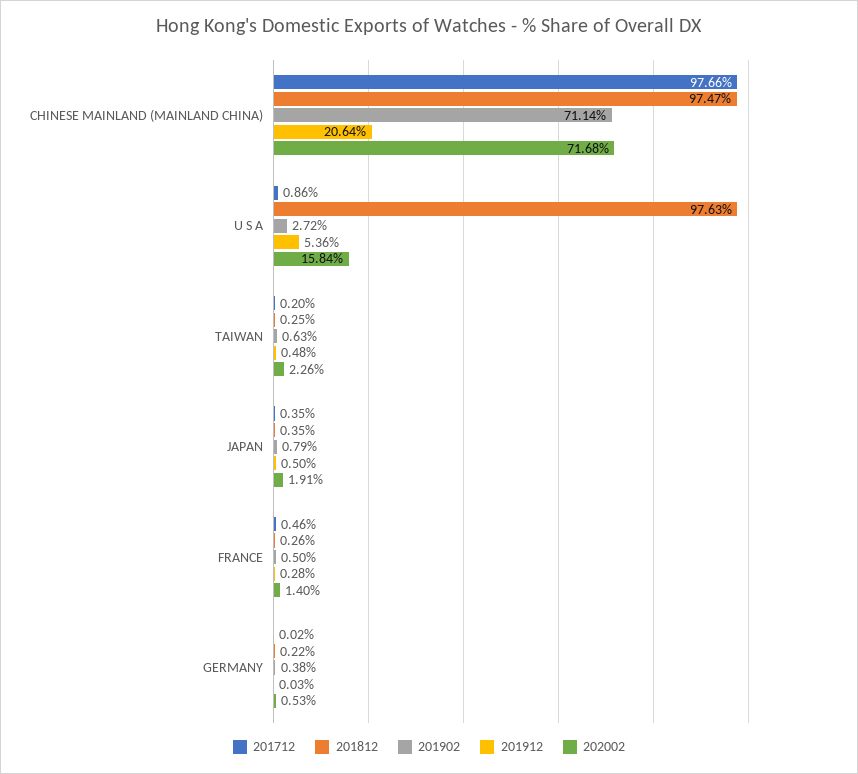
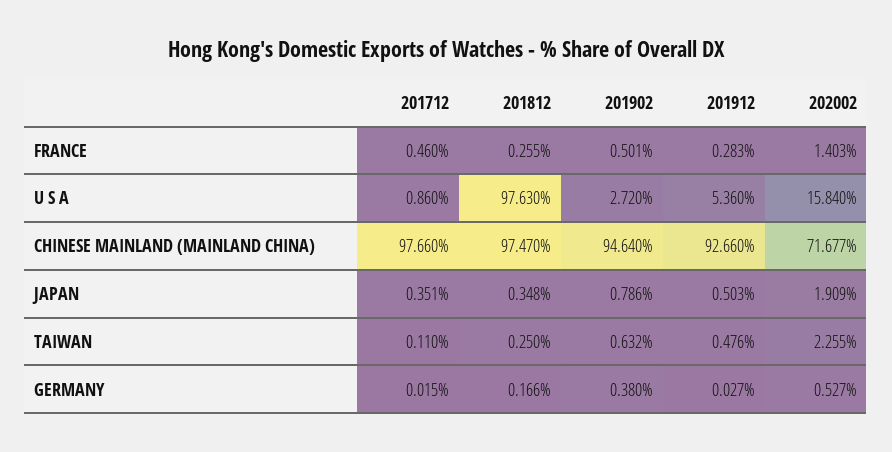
201902, CHINESE MAINLAND (MAINLAND CHINA): 71.14 -> 94.64
201912, CHINESE MAINLAND (MAINLAND CHINA): 20.64 -> 92.66
201712, TAIWAN: 0.2 -> 0.11
201812, GERMANY: 0.22 -> 0.166

